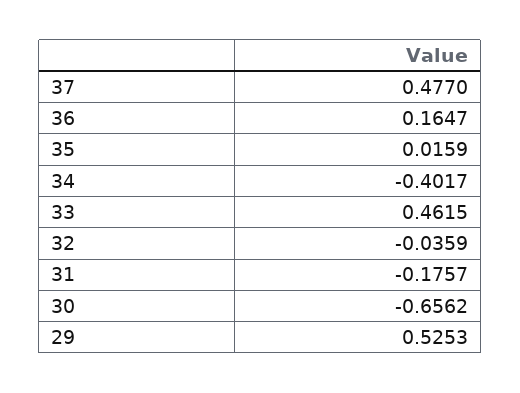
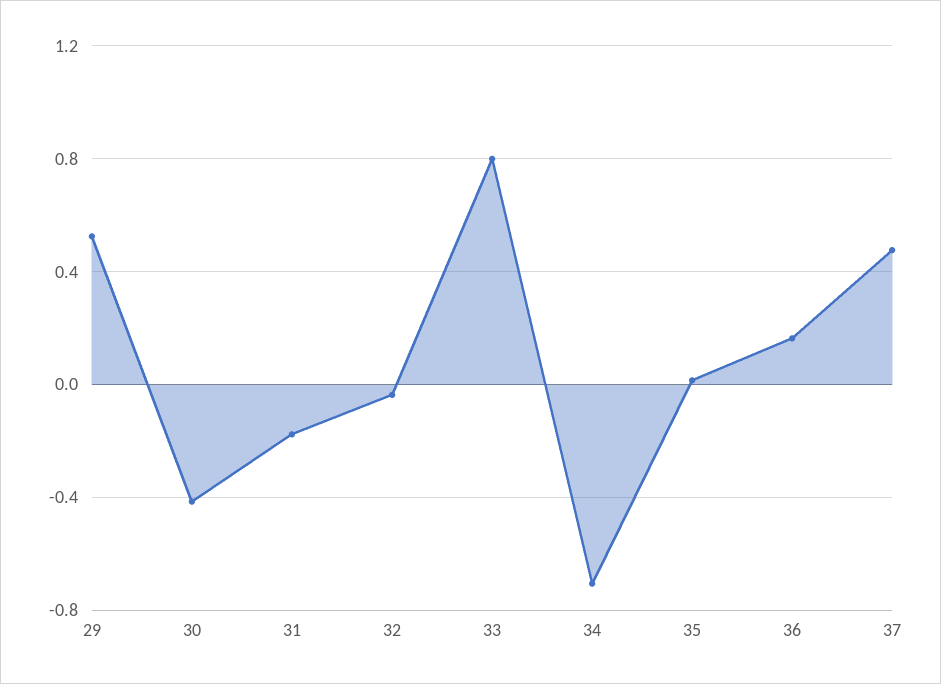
34: -0.4017 -> -0.7
33: 0.4615 -> 0.8
30: -0.6562 -> -0.4

